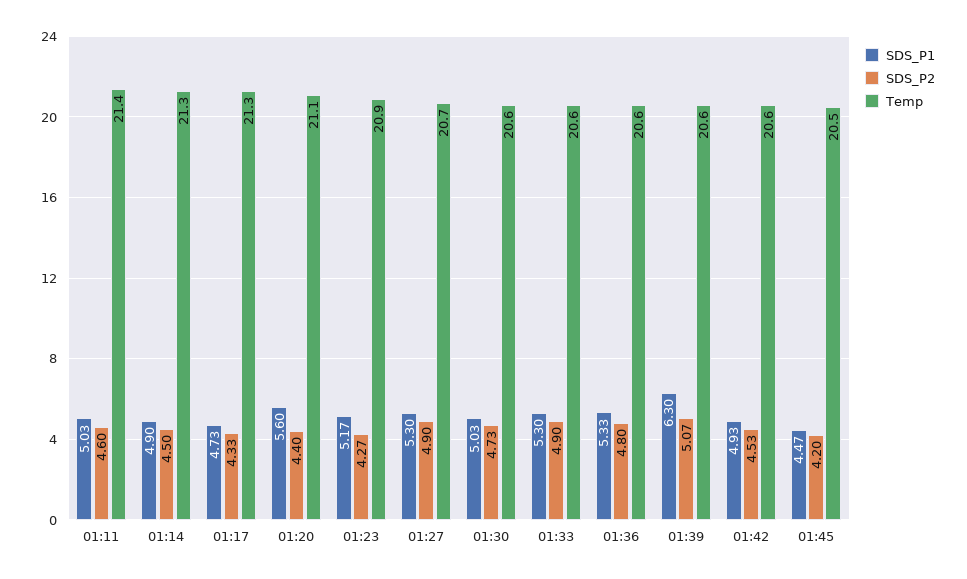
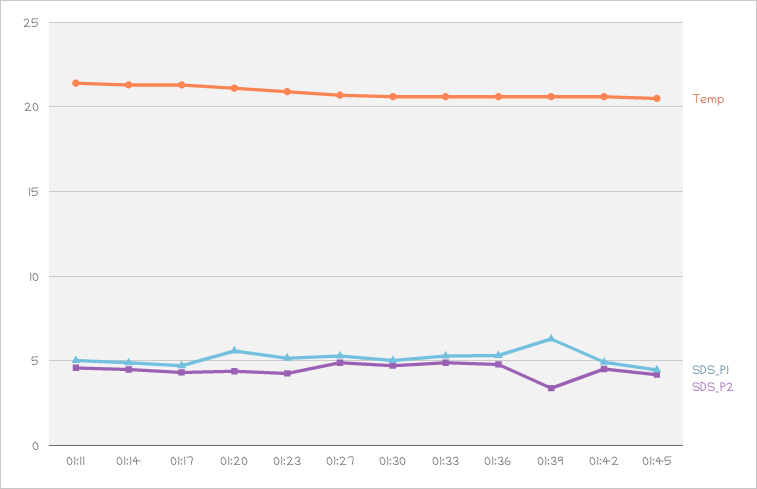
SDS_P2, 01:39: 5.07 -> 3.5

